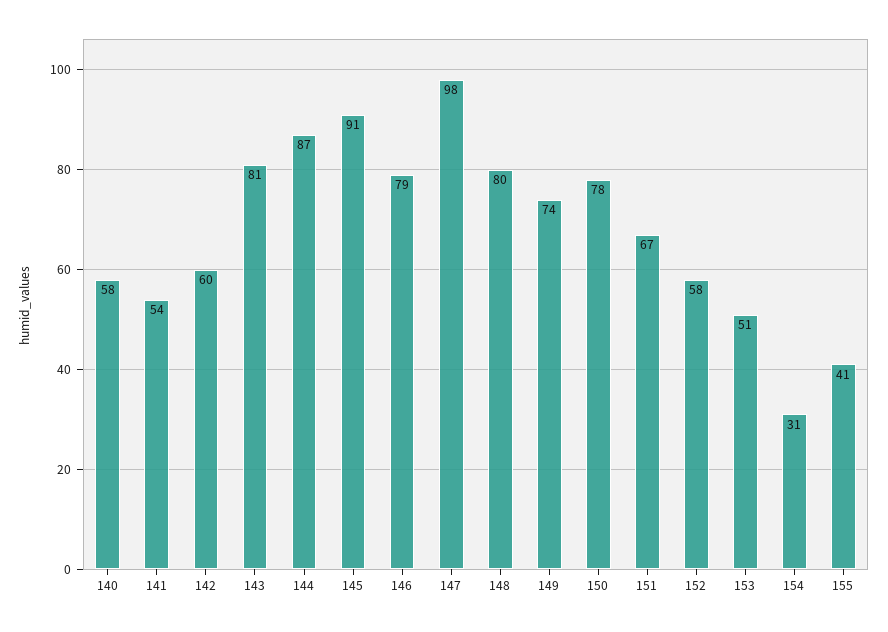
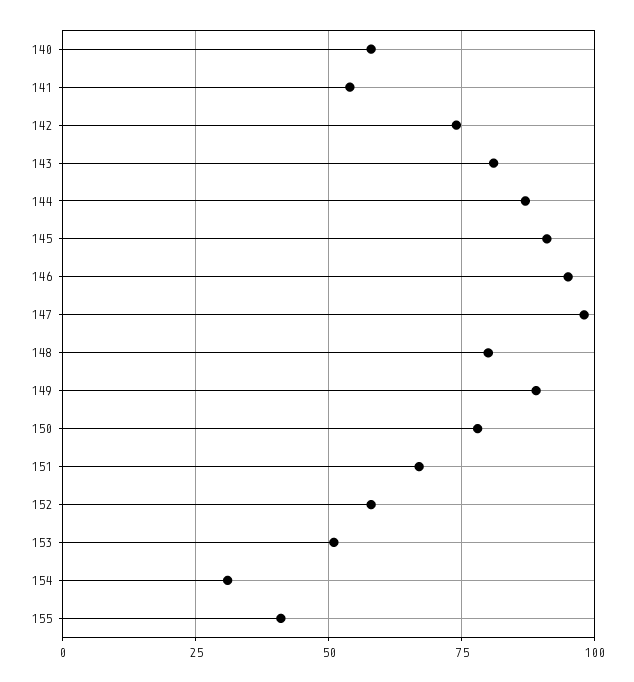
142: 60 -> 75
146: 79 -> 95
149: 74 -> 90

